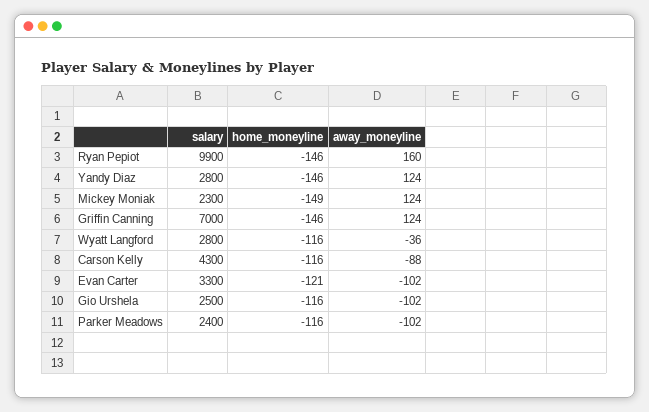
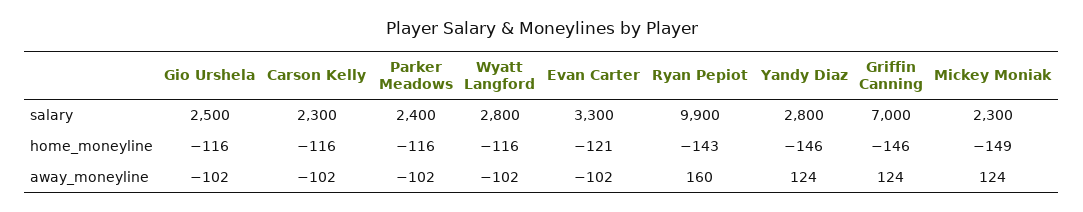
home_moneyline, Ryan Pepiot: -146 -> -143
away_moneyline, Wyatt Langford: -36 -> -102
salary, Carson Kelly: 4300 -> 2300
away_moneyline, Carson Kelly: -88 -> -102

